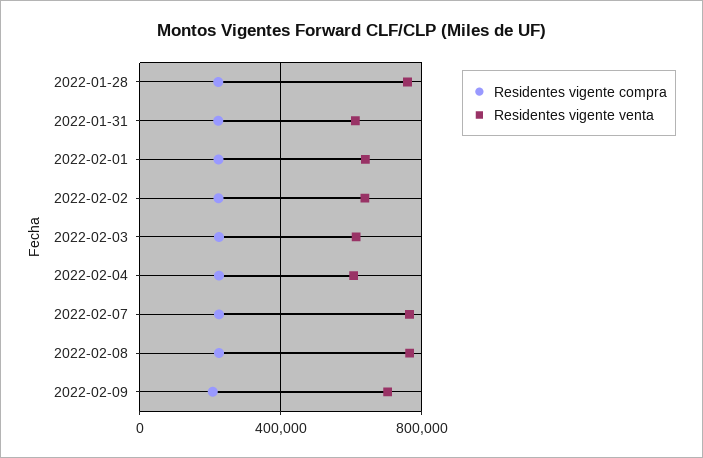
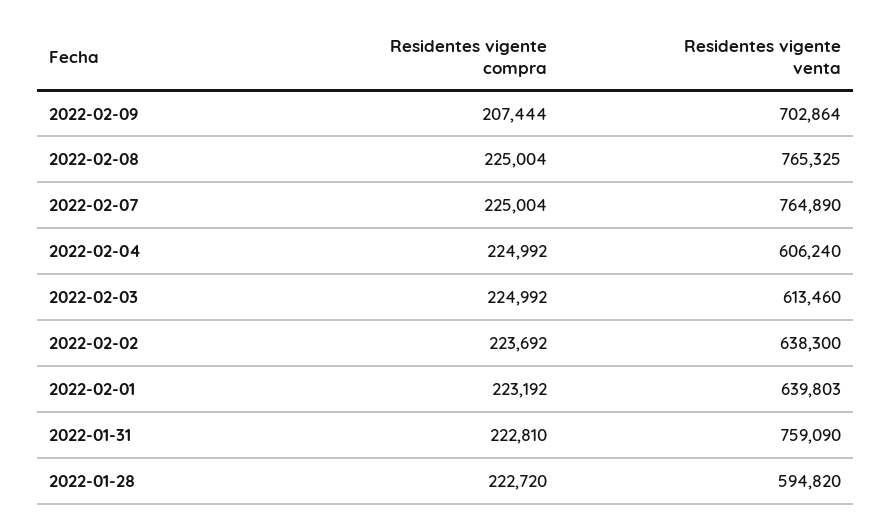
Residentes vigente venta, 2022-01-28: 750000 -> 594820
Residentes vigente venta, 2022-01-31: 600000 -> 759090

